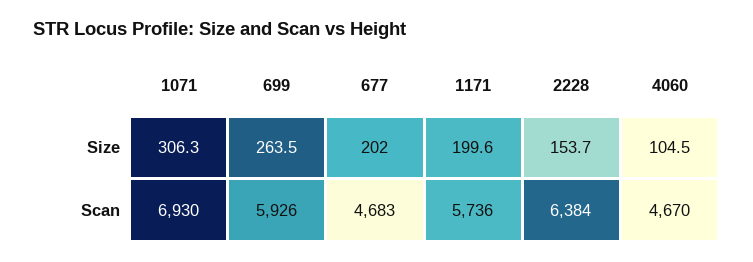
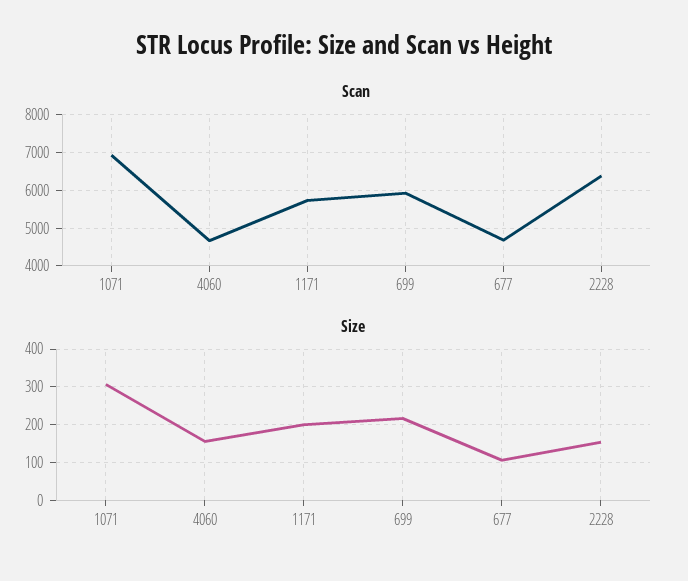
Size, 699: 263.5 -> 220
Size, 677: 202 -> 100
Size, 4060: 104.5 -> 160

